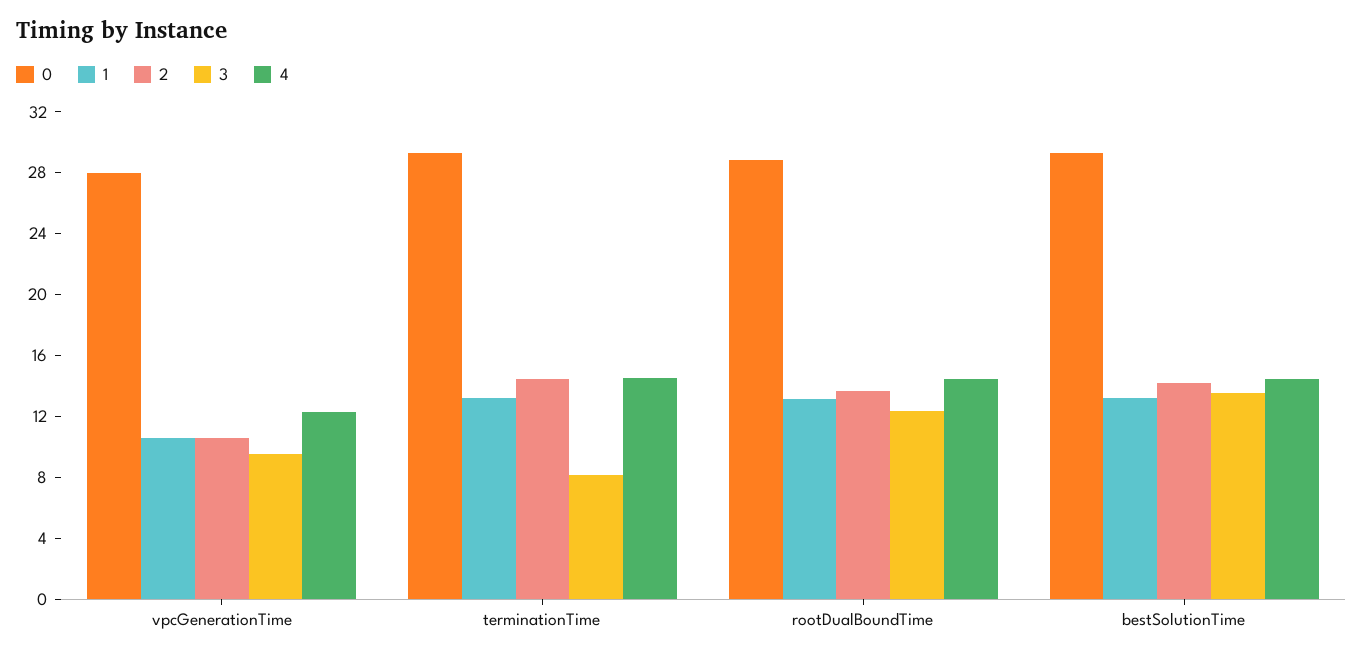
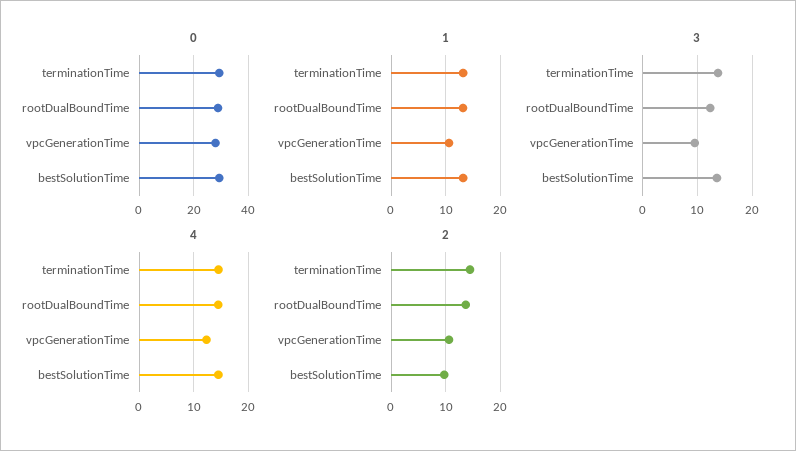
3, terminationTime: 8 -> 14
2, bestSolutionTime: 14 -> 10

